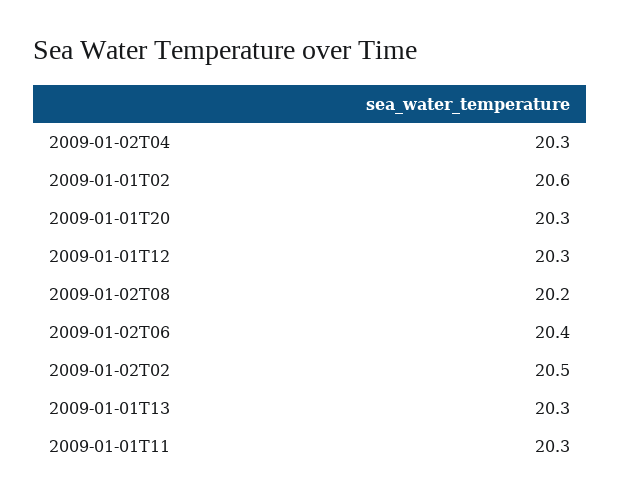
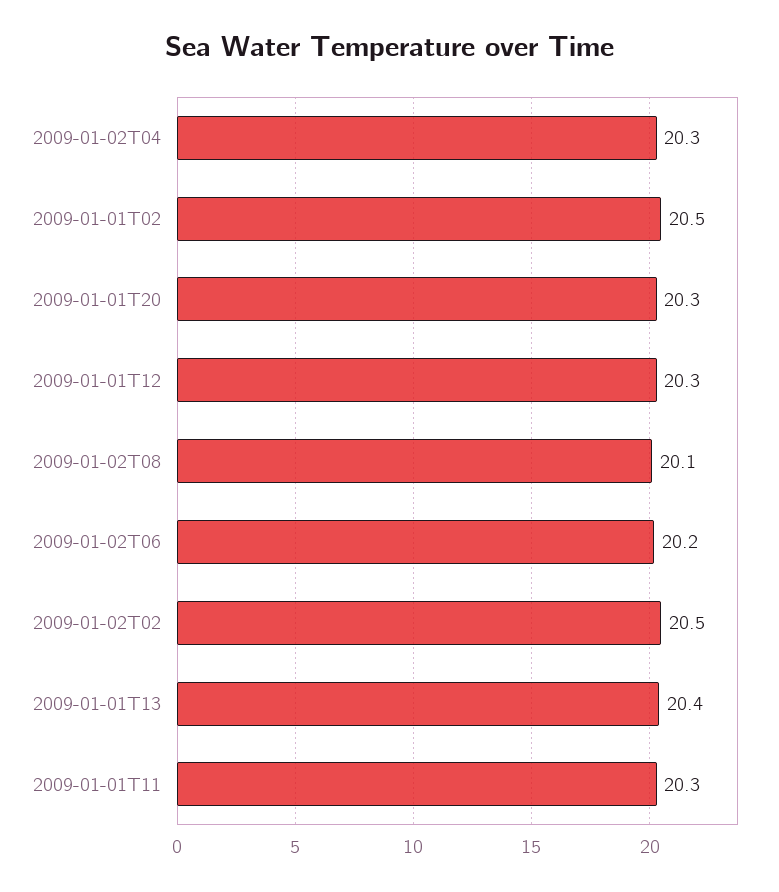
2009-01-01T02: 20.6 -> 20.5
2009-01-02T08: 20.2 -> 20.1
2009-01-02T06: 20.4 -> 20.2
2009-01-01T13: 20.3 -> 20.4

